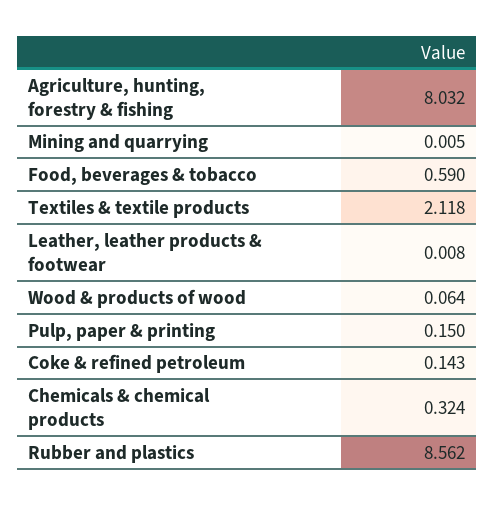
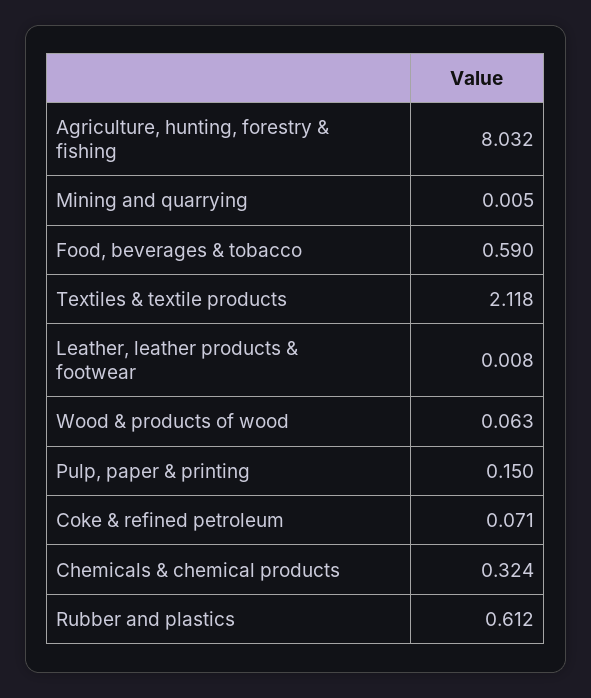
Wood & products of wood: 0.064 -> 0.063
Coke & refined petroleum: 0.143 -> 0.071
Rubber and plastics: 8.562 -> 0.612

